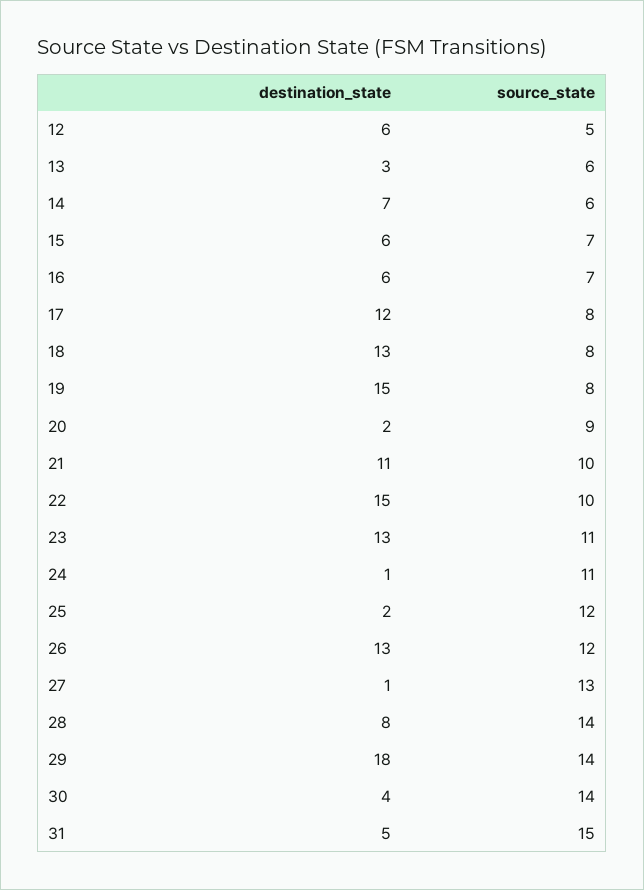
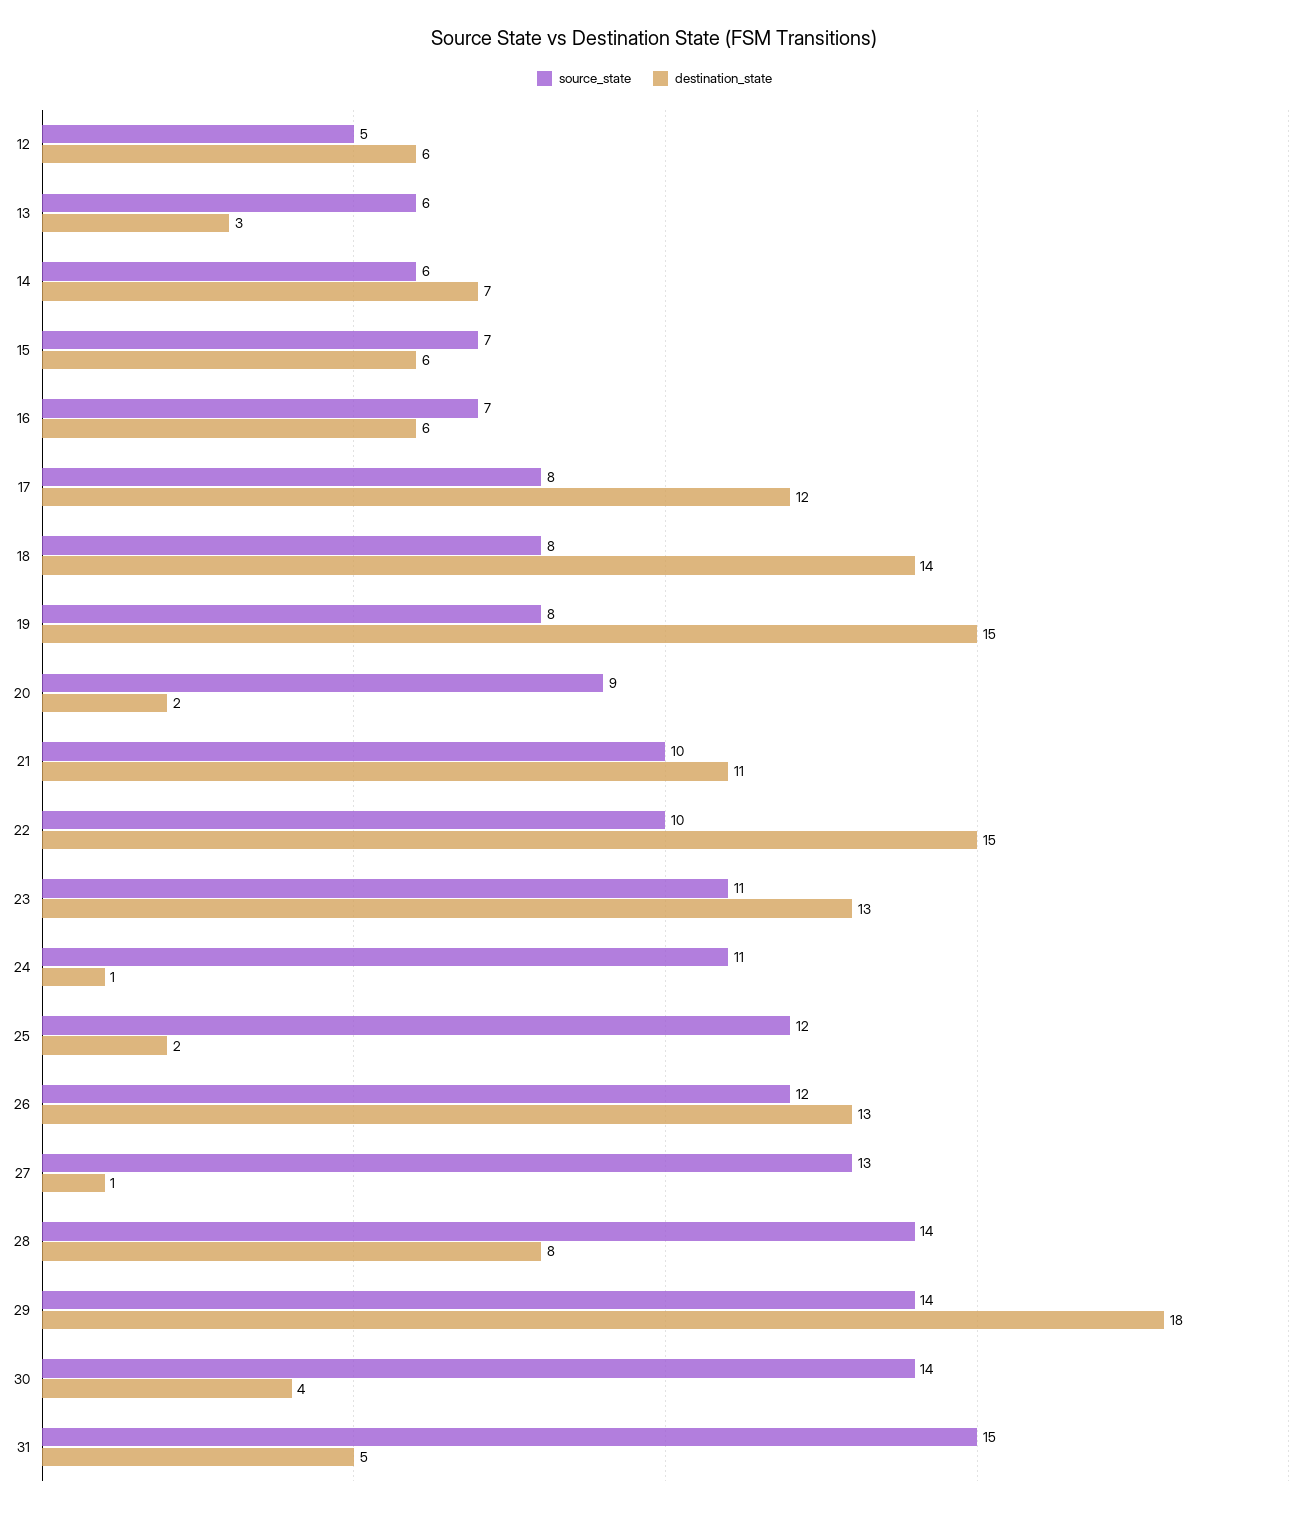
destination_state, 18: 13 -> 14

